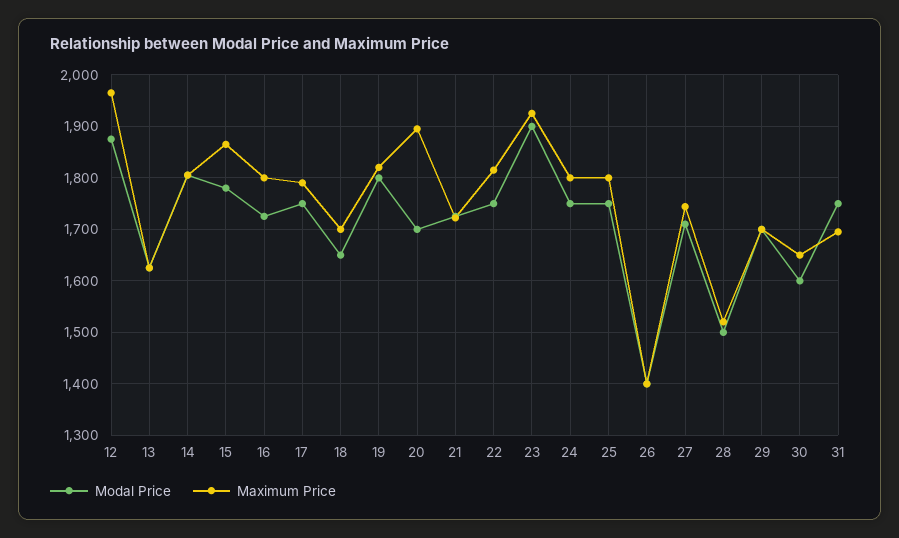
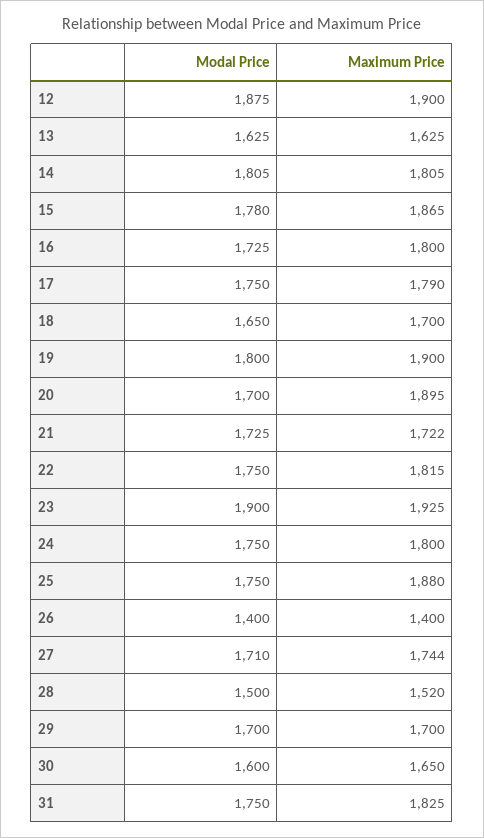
Maximum Price, 12: 1960 -> 1900
Maximum Price, 19: 1820 -> 1900
Maximum Price, 25: 1800 -> 1880
Maximum Price, 31: 1700 -> 1825

